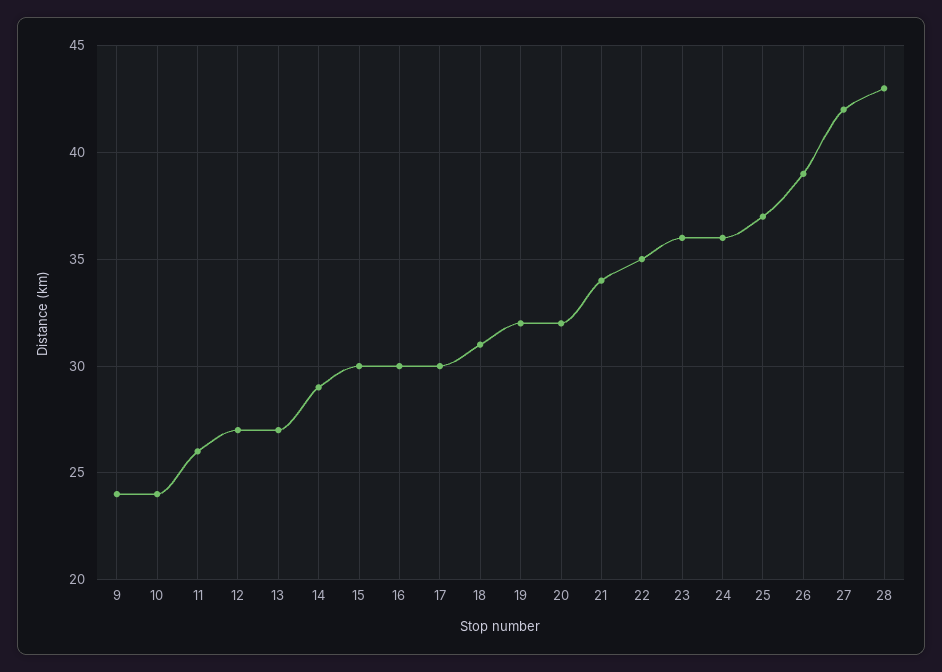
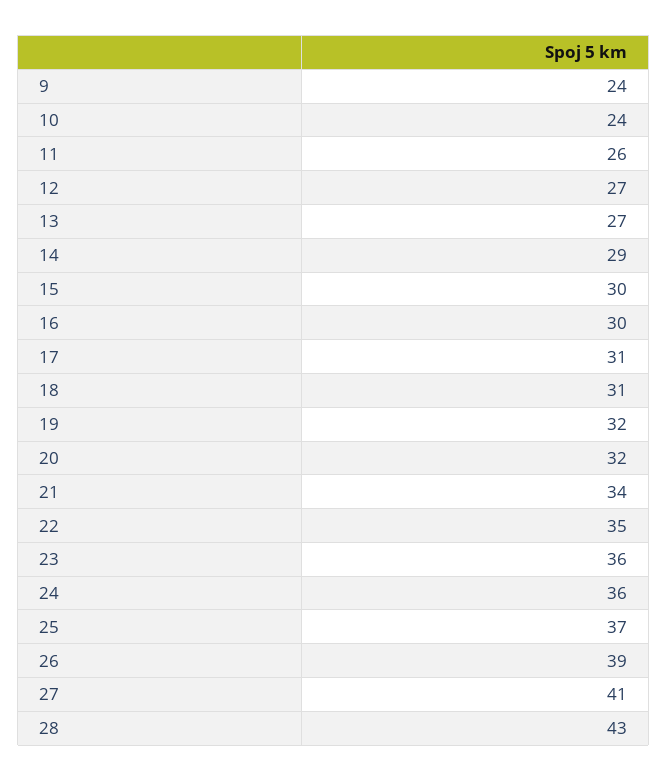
17: 30 -> 31
27: 42 -> 41

